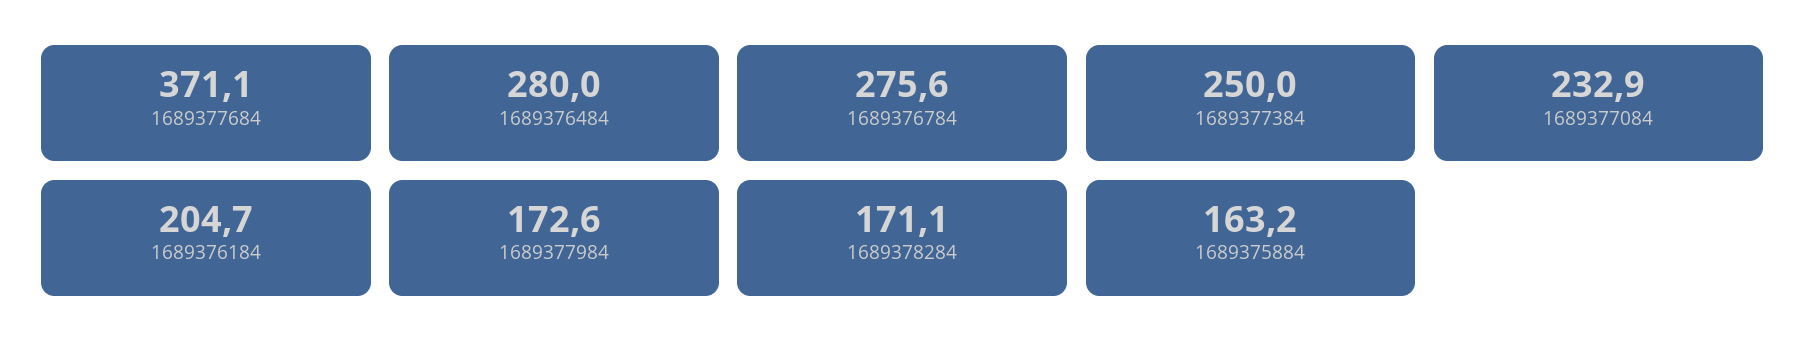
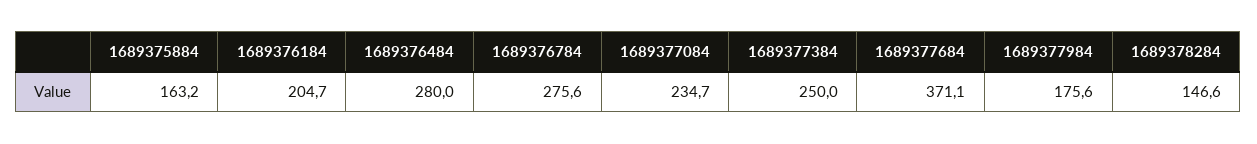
1689377084: 232.9 -> 234.7
1689377984: 172.6 -> 175.6
1689378284: 171.1 -> 146.6

